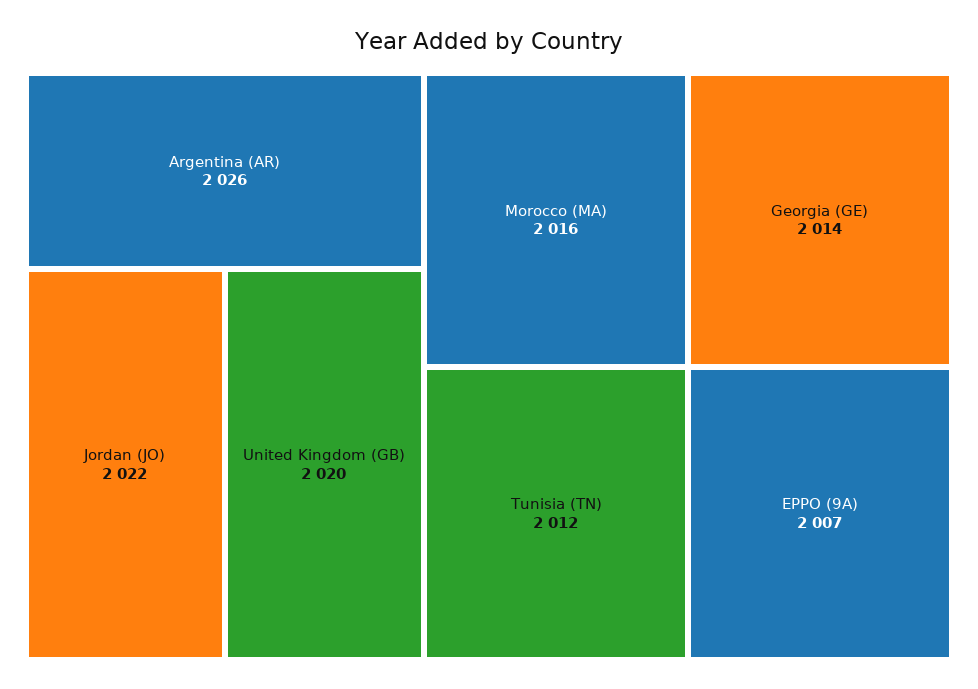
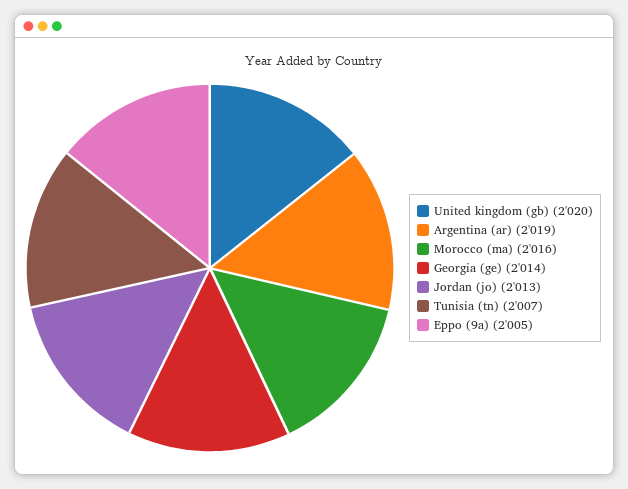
Argentina (AR): 2026 -> 2019
Jordan (JO): 2022 -> 2013
Tunisia (TN): 2012 -> 2007
EPPO (9A): 2007 -> 2005

